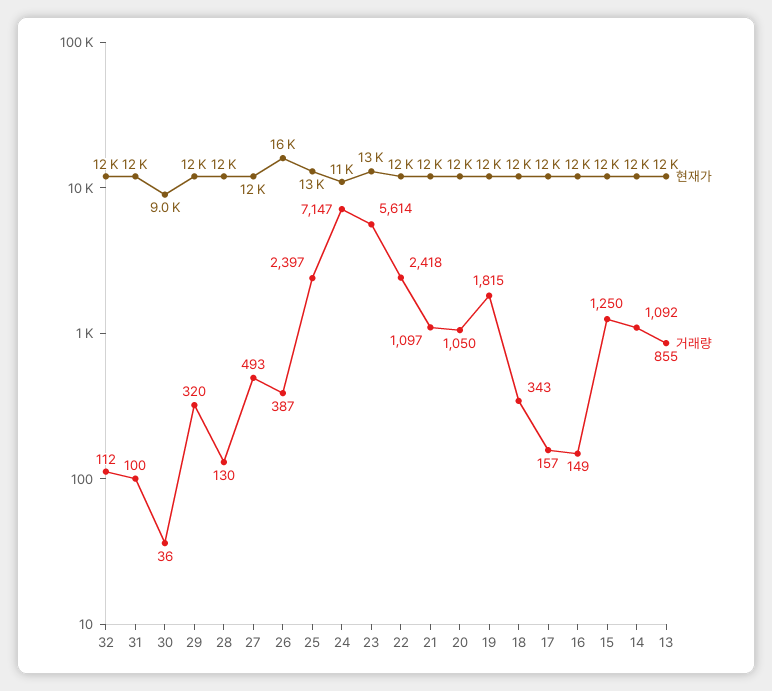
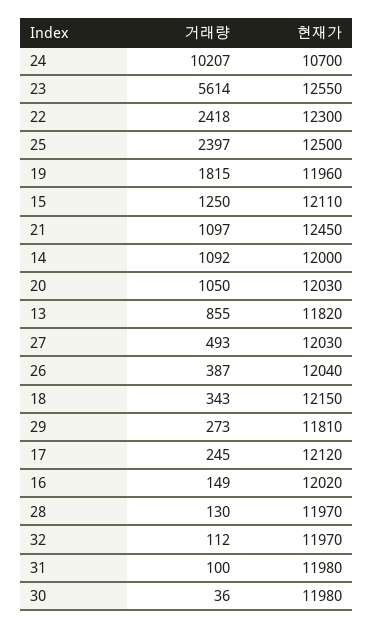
현재가, 30: 9000 -> 11980
거래량, 29: 320 -> 273
현재가, 26: 16000 -> 12040
거래량, 24: 7147 -> 10207
거래량, 17: 157 -> 245

